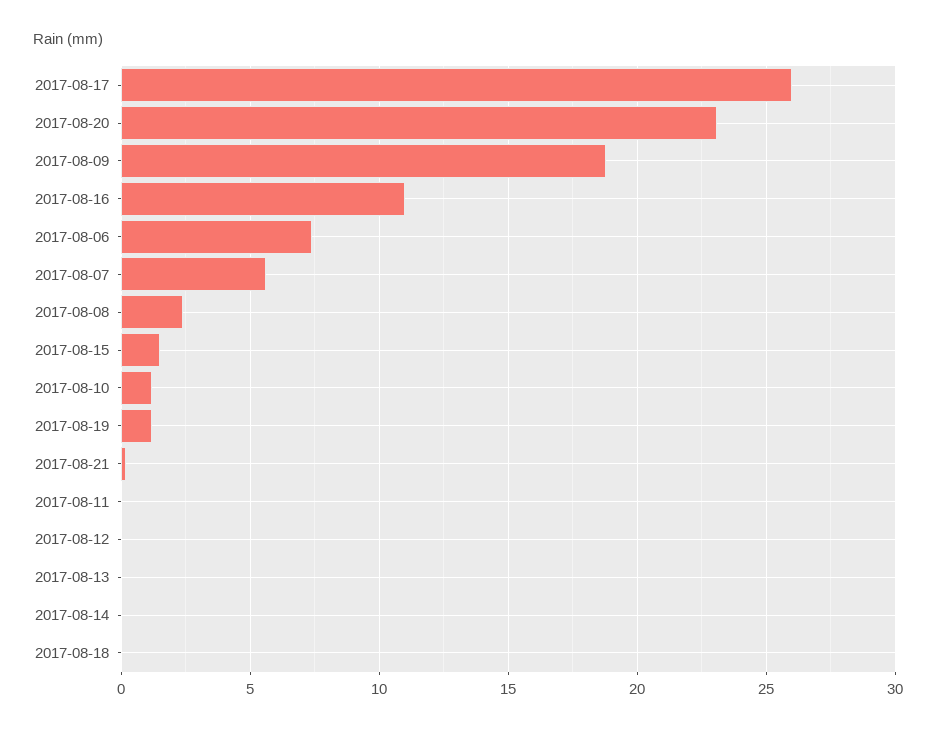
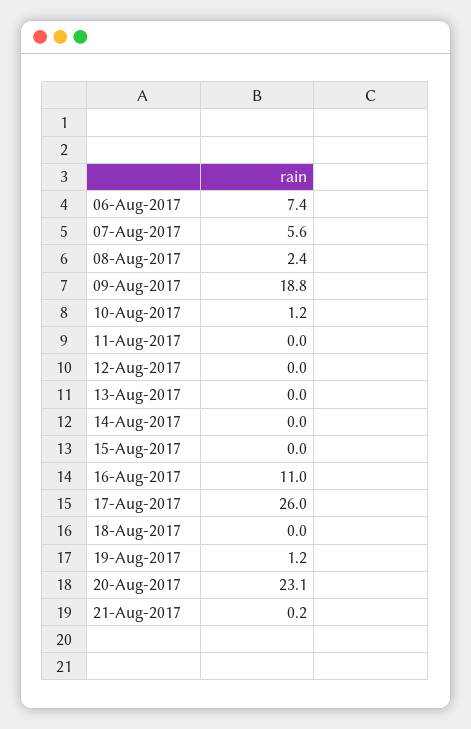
2017-08-15: 1.5 -> 0

